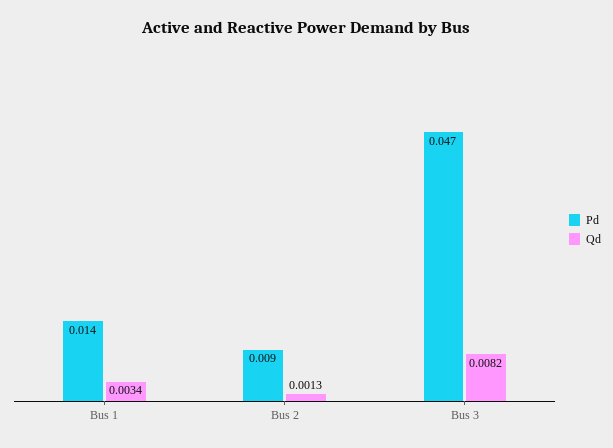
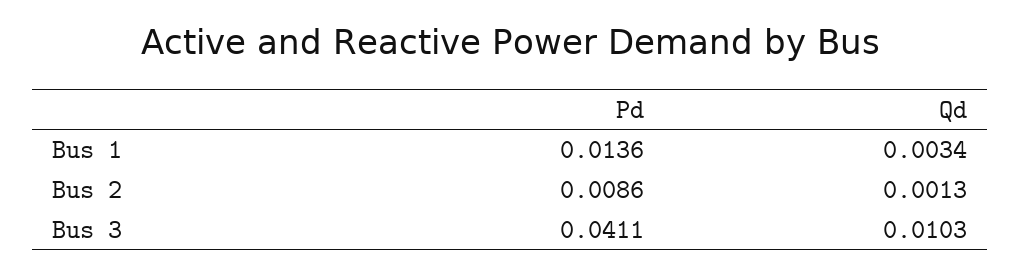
Pd, Bus 3: 0.047 -> 0.0411
Qd, Bus 3: 0.0082 -> 0.0103

